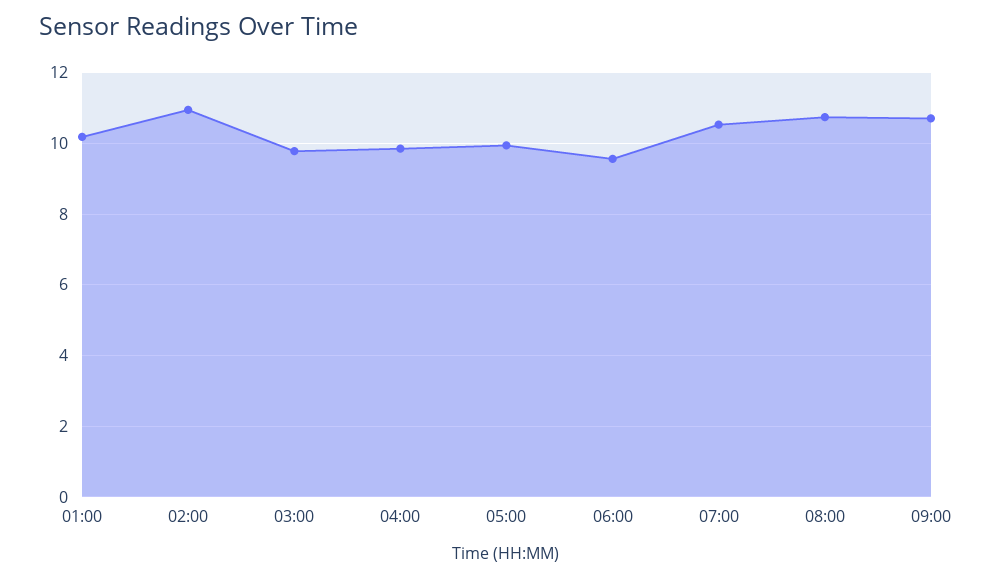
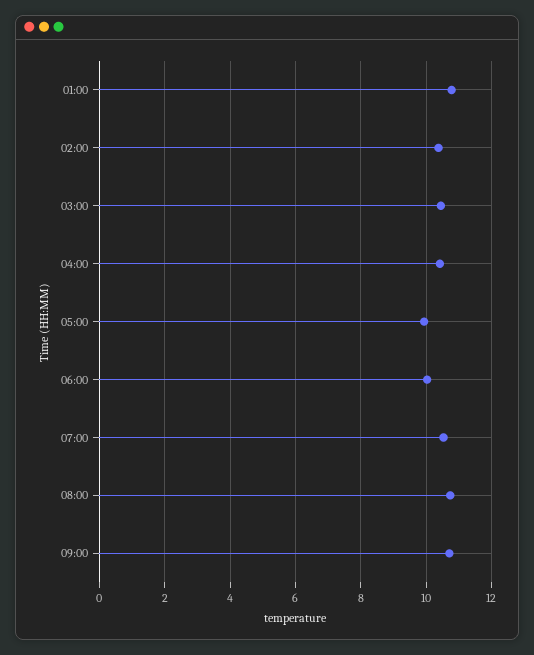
01:00: 10.2 -> 10.8
02:00: 11 -> 10.4
03:00: 9.8 -> 10.4
04:00: 9.8 -> 10.4
06:00: 9.6 -> 10

